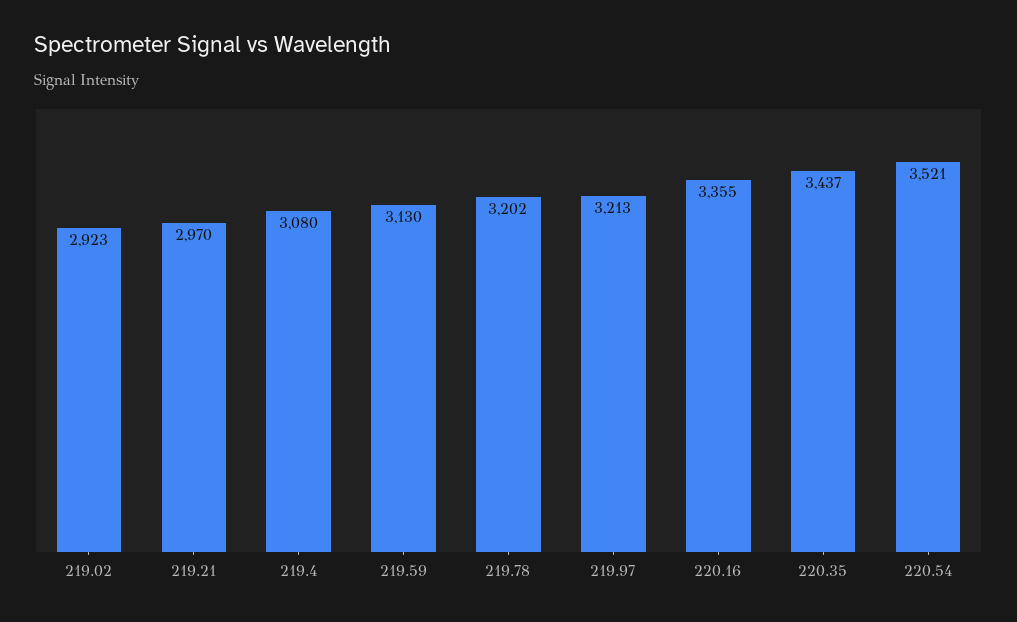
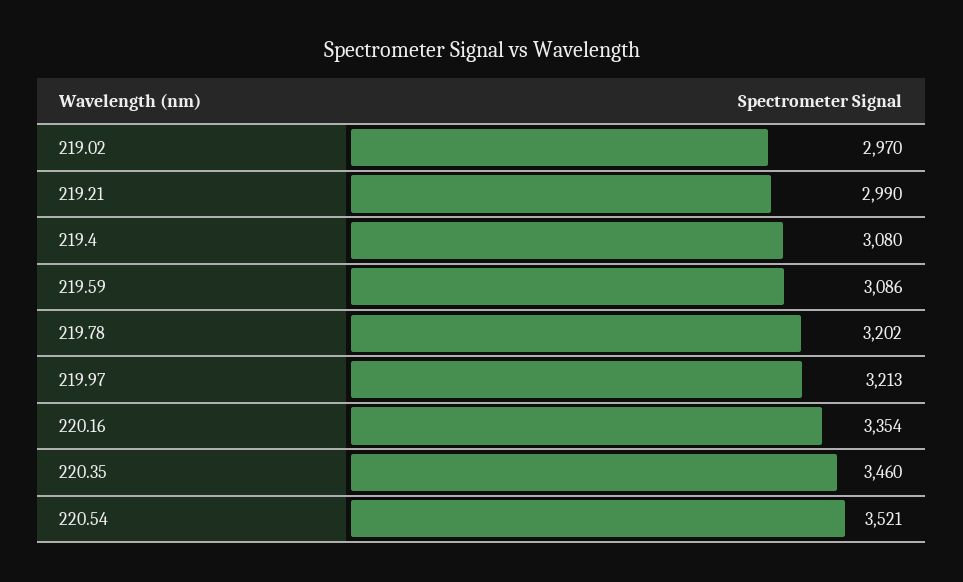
219.02: 2923 -> 2970
219.21: 2970 -> 2990
219.59: 3130 -> 3086
220.16: 3355 -> 3354
220.35: 3437 -> 3460

